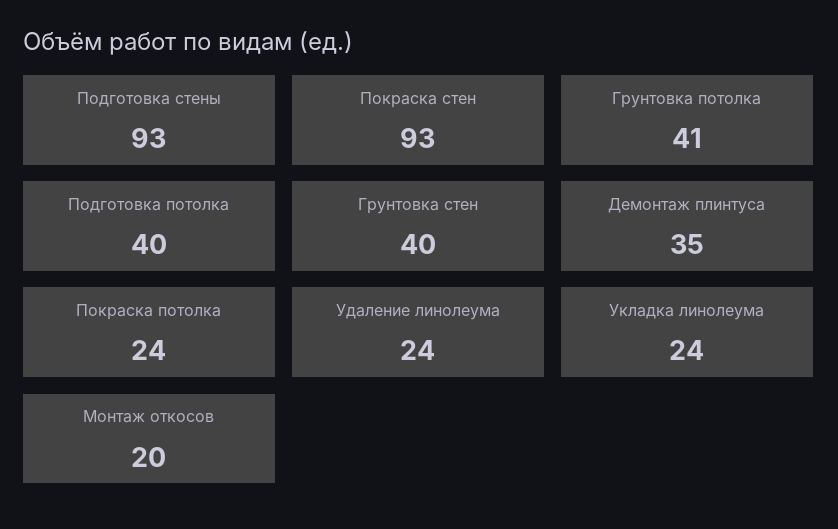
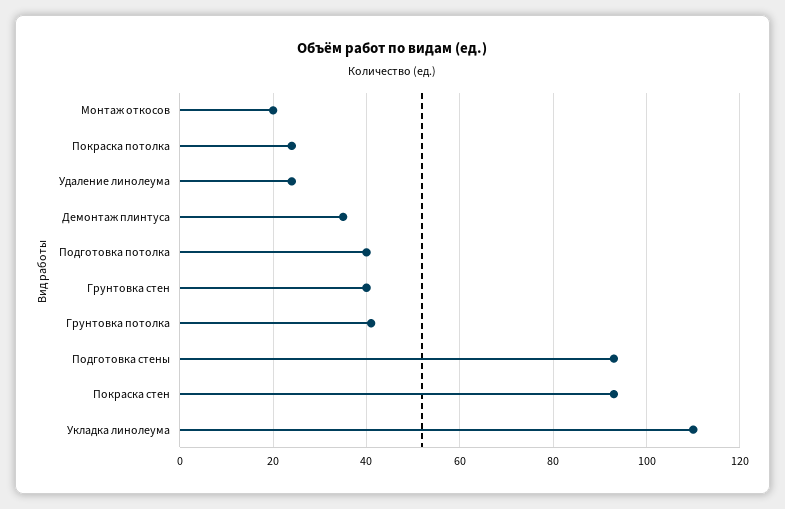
Укладка линолеума: 24 -> 110

